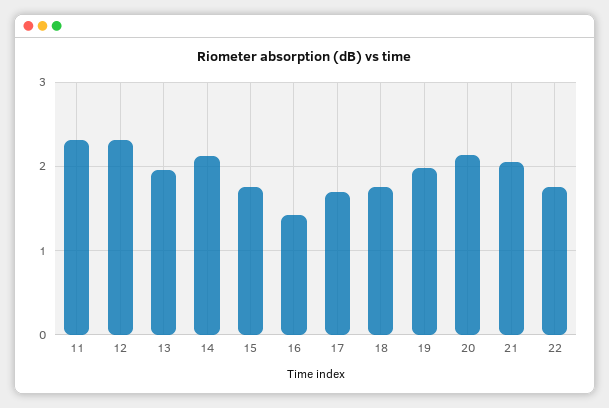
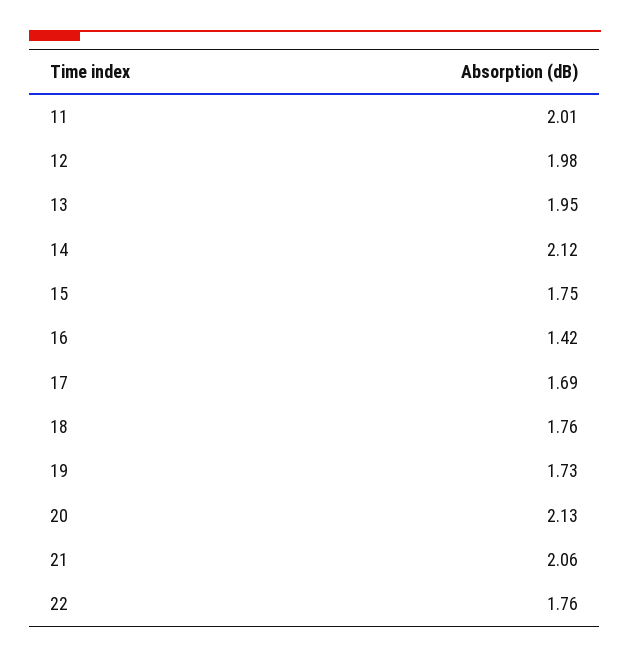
11: 2.3 -> 2.01
12: 2.3 -> 1.98
19: 2 -> 1.73

